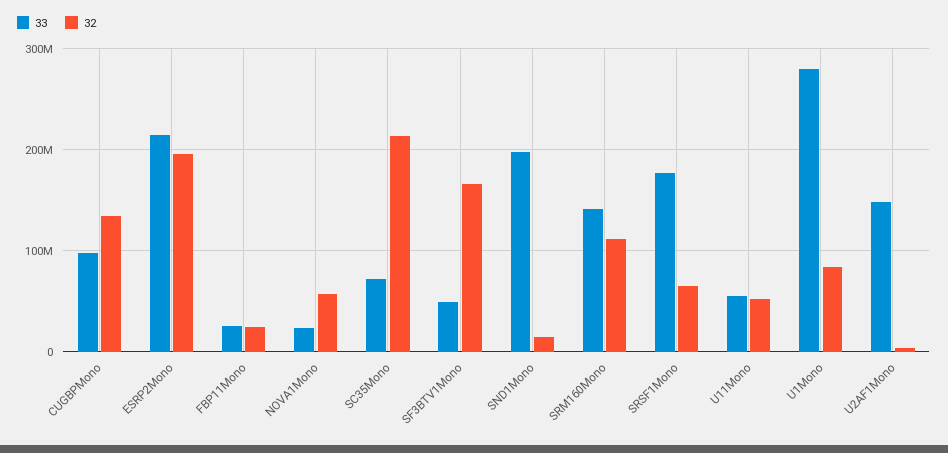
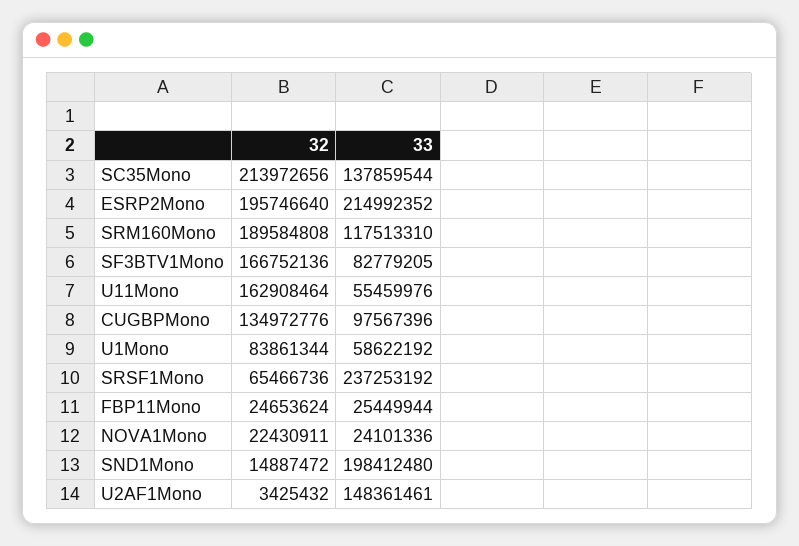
32, NOVA1Mono: 60000000 -> 22430911
33, SC35Mono: 70000000 -> 137859544
33, SF3BTV1Mono: 50000000 -> 82779205
33, SRM160Mono: 140000000 -> 117513310
32, SRM160Mono: 110000000 -> 189584808
33, SRSF1Mono: 180000000 -> 237253192
32, U11Mono: 50000000 -> 162908464
33, U1Mono: 280000000 -> 58622192

